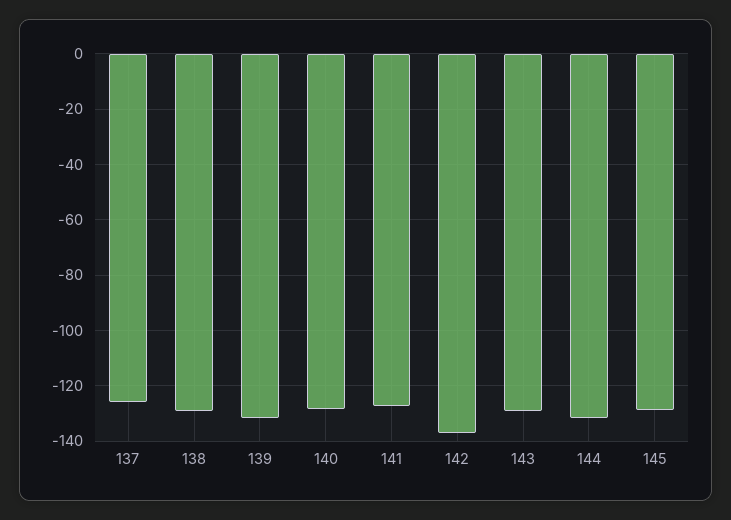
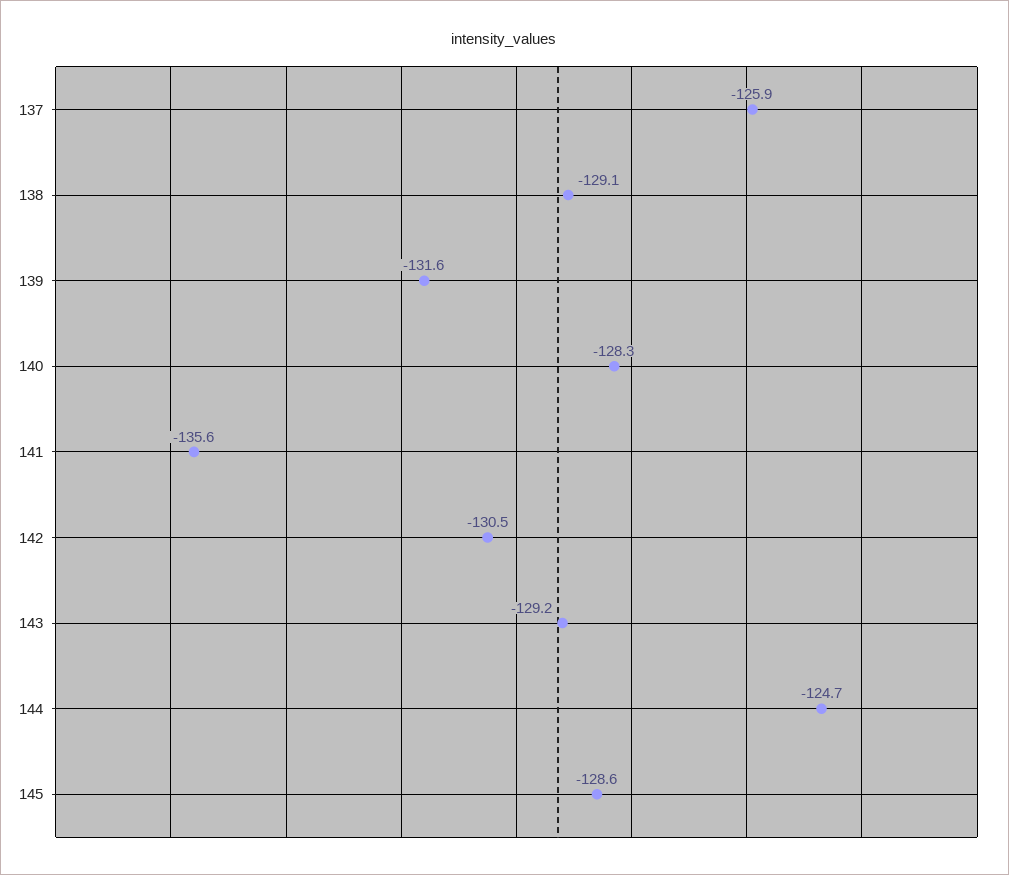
141: -127.5 -> -135.6
142: -137.5 -> -130.5
144: -132.5 -> -124.7

